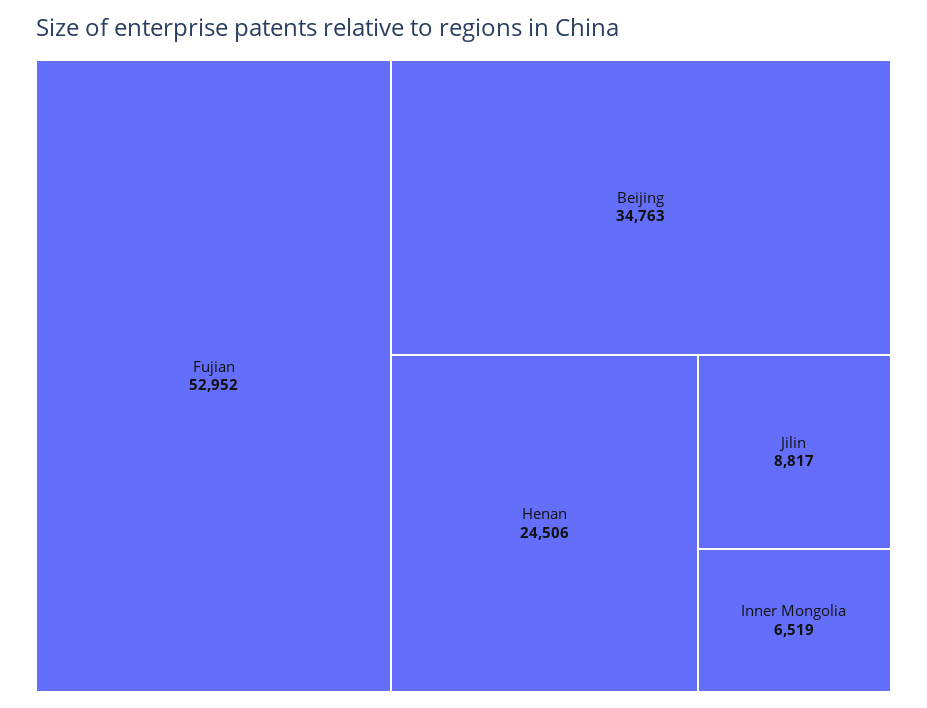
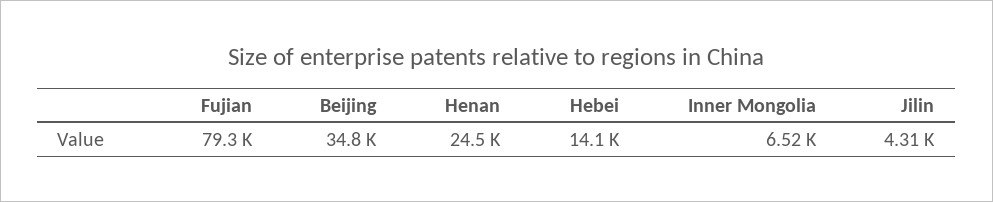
Fujian: 52952 -> 79300
Jilin: 8817 -> 4310
Hebei: none -> 14100

